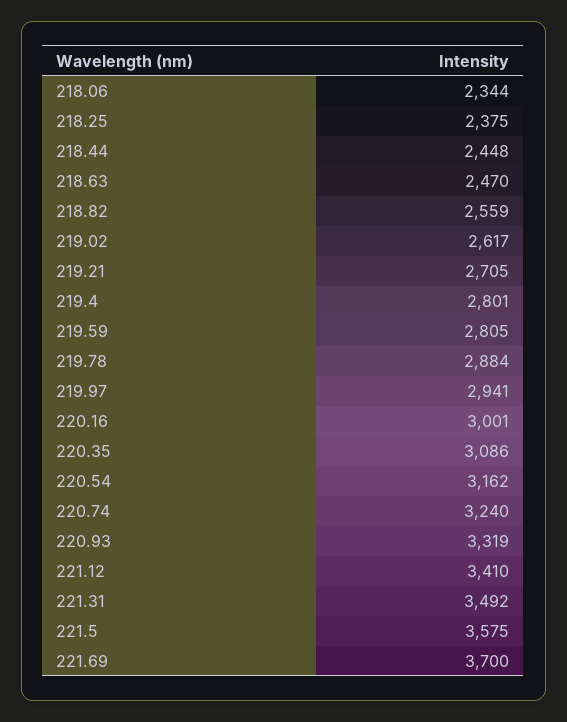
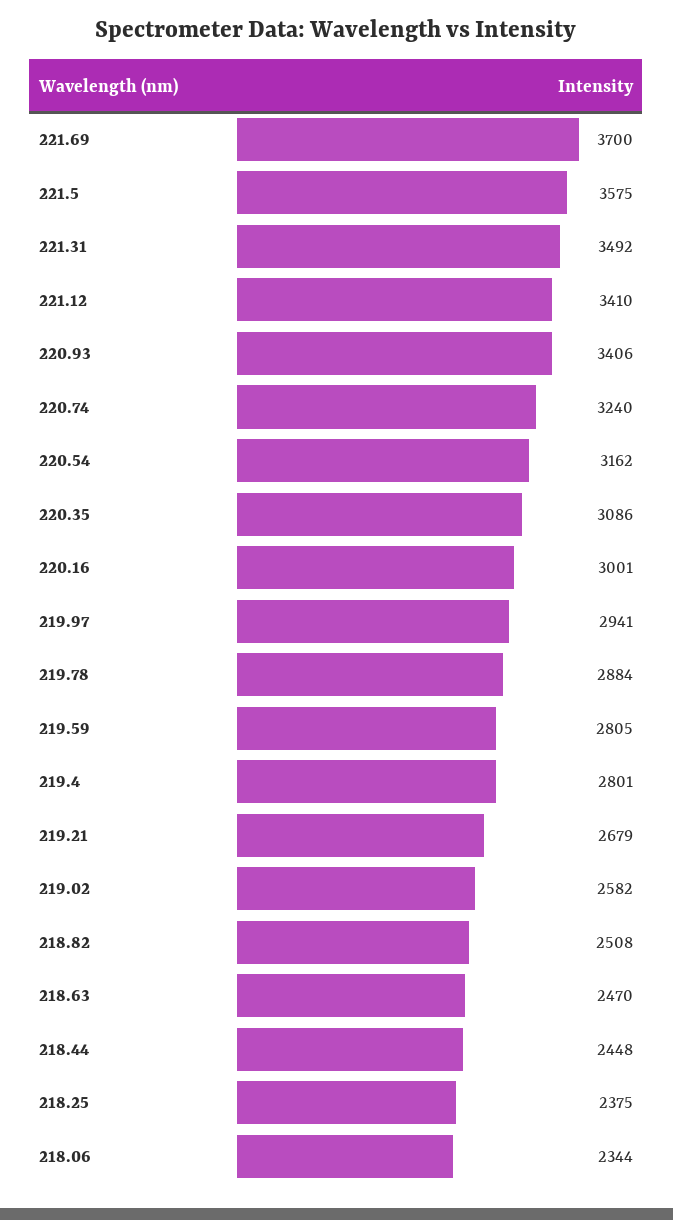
218.82: 2559 -> 2508
219.02: 2617 -> 2582
219.21: 2705 -> 2679
220.93: 3319 -> 3406

